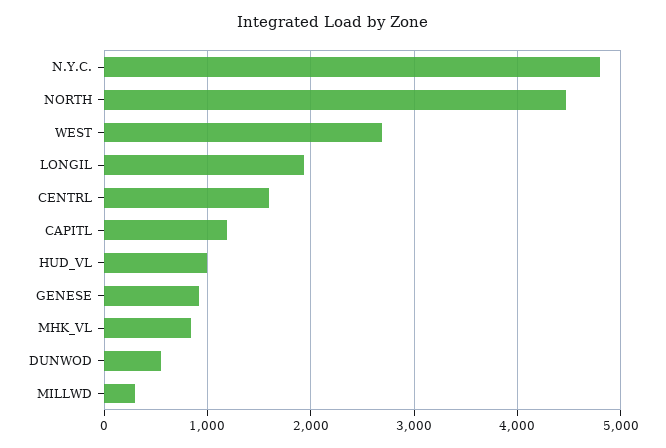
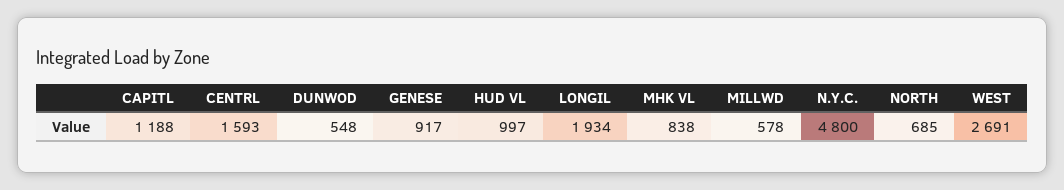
NORTH: 4500 -> 685
MILLWD: 300 -> 578

